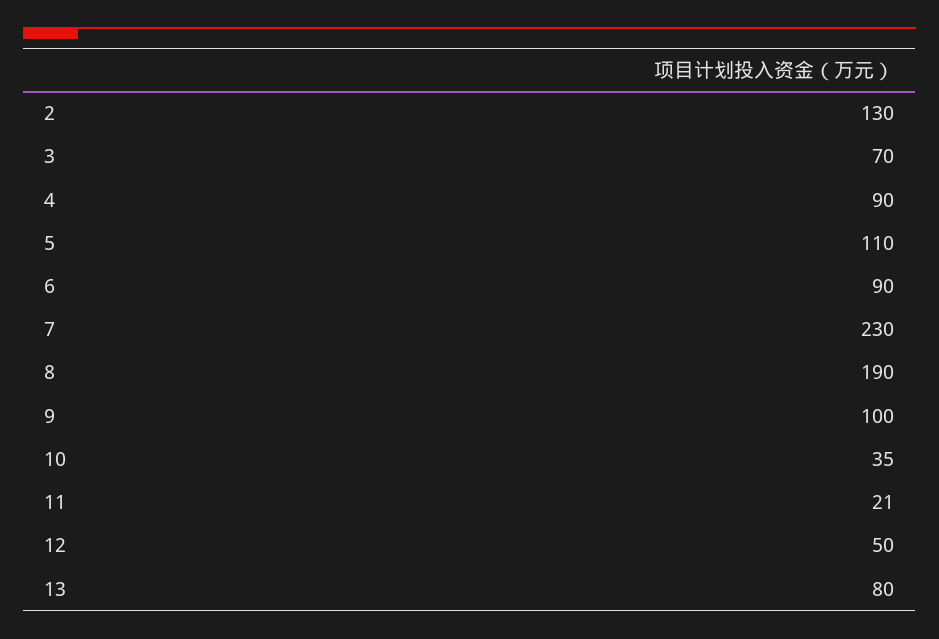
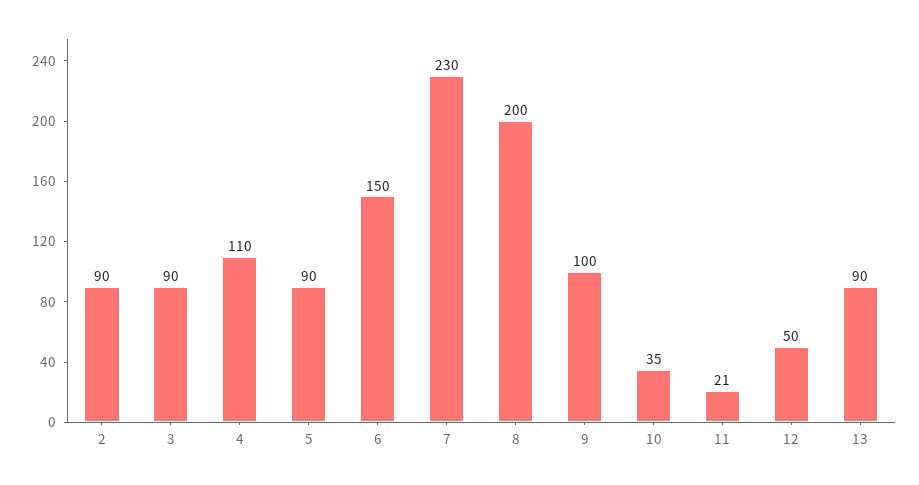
2: 130 -> 90
3: 70 -> 90
4: 90 -> 110
5: 110 -> 90
6: 90 -> 150
8: 190 -> 200
13: 80 -> 90

